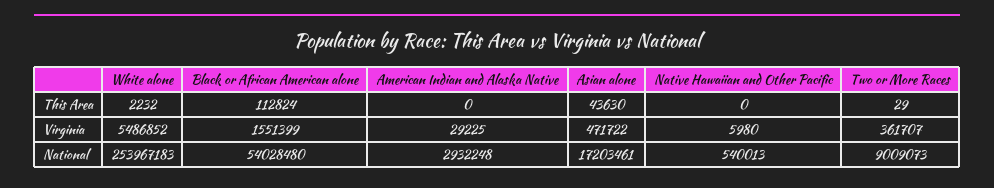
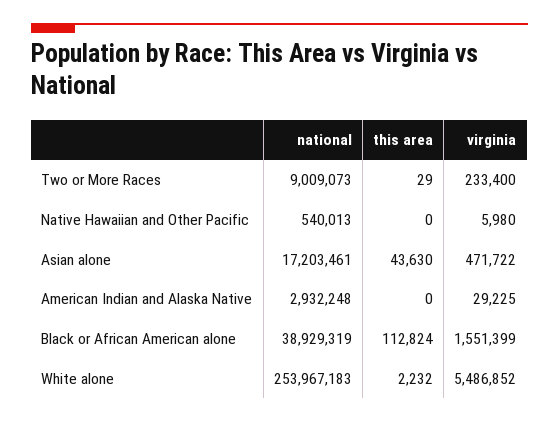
Two or More Races, Virginia: 361707 -> 233400
Black or African American alone, National: 54028480 -> 38929319

